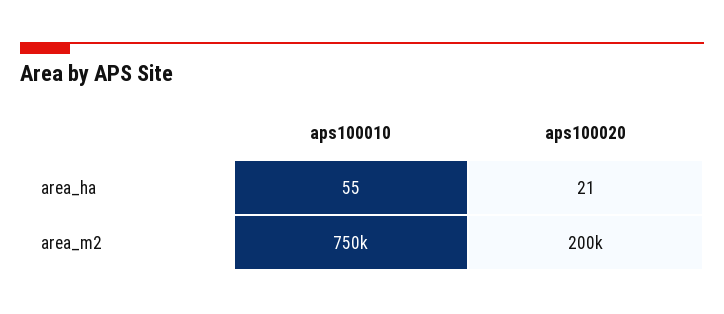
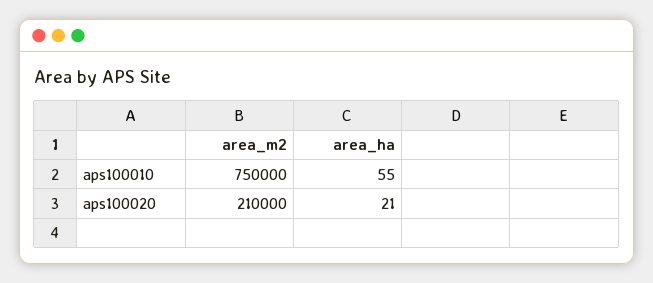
aps100020, area_m2: 200000 -> 210000

